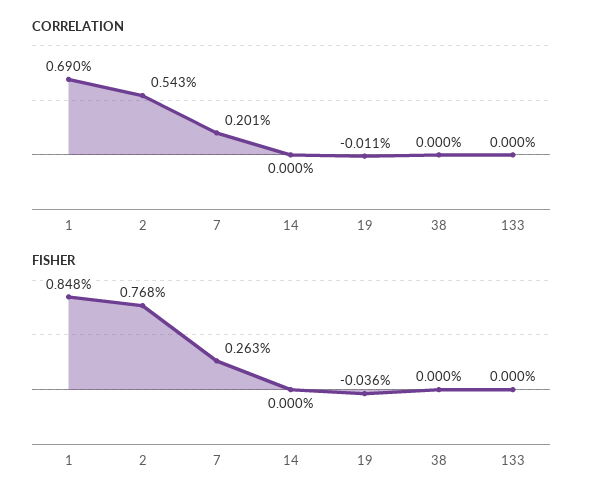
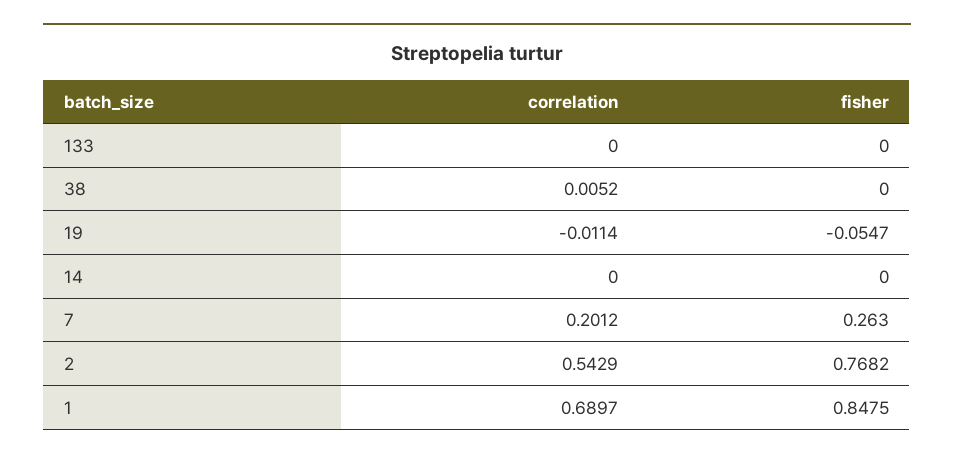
CORRELATION, 38: 0 -> 0.0052
FISHER, 19: -0.036 -> -0.0547

